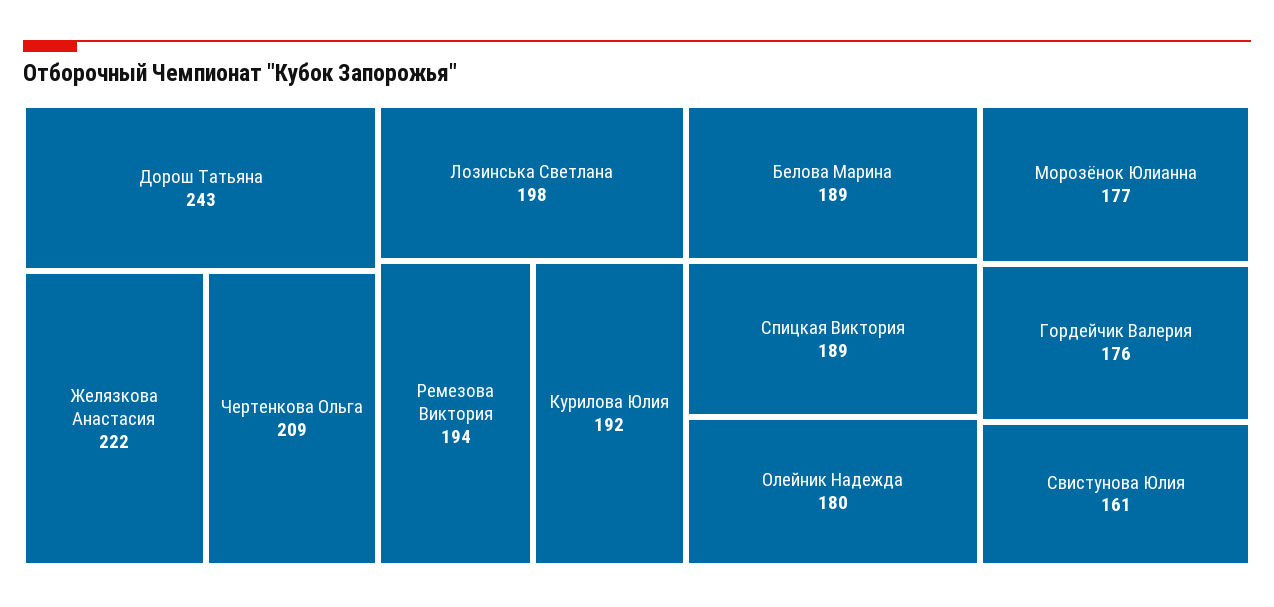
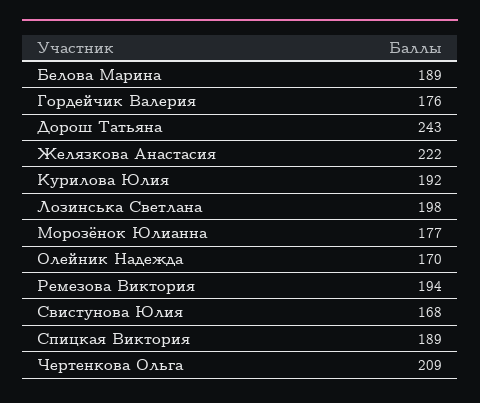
Олейник Надежда: 180 -> 170
Свистунова Юлия: 161 -> 168

